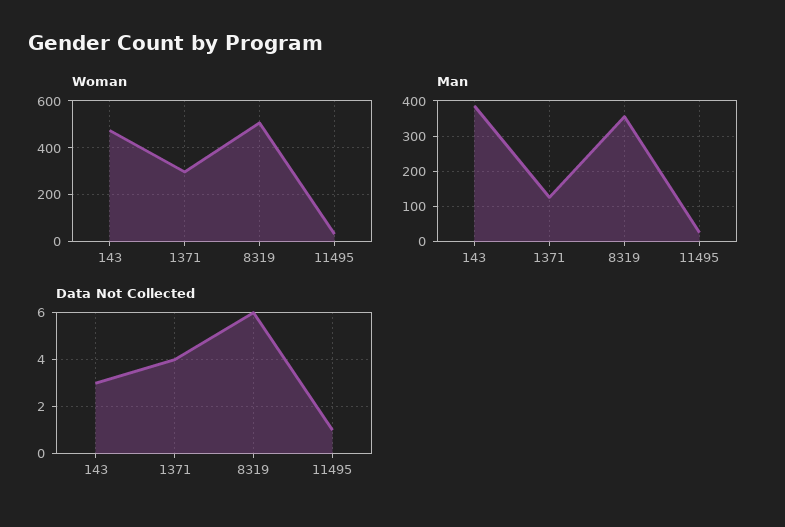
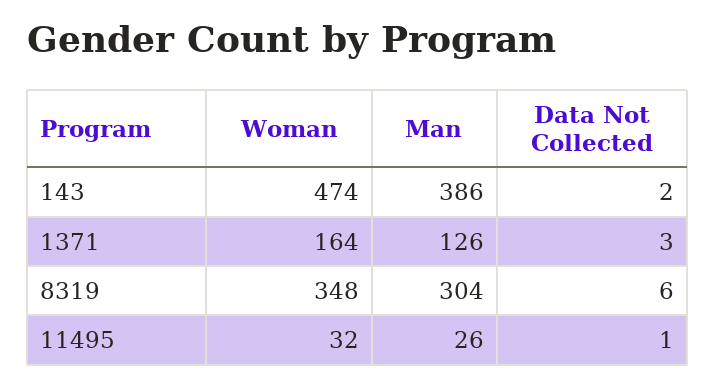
Woman, 1371: 300 -> 164
Woman, 8319: 500 -> 348
Man, 8319: 360 -> 304
Data Not Collected, 143: 3 -> 2
Data Not Collected, 1371: 4 -> 3

